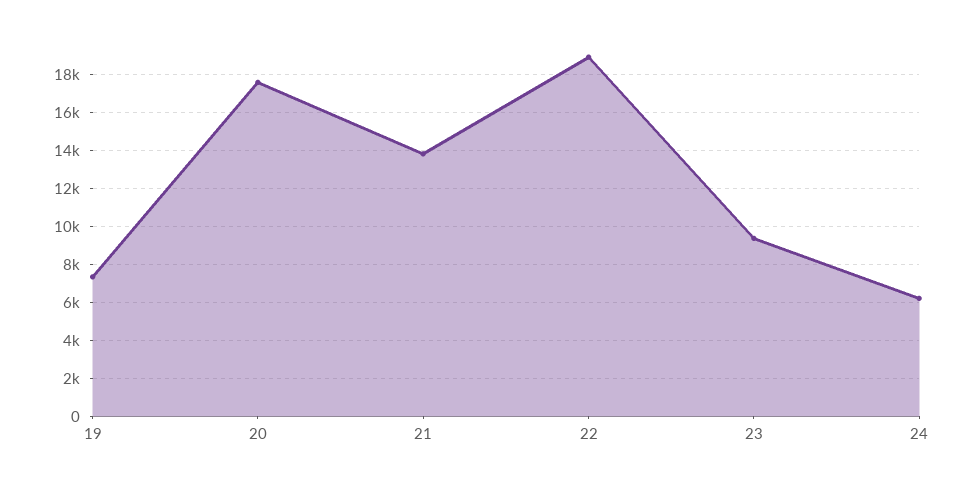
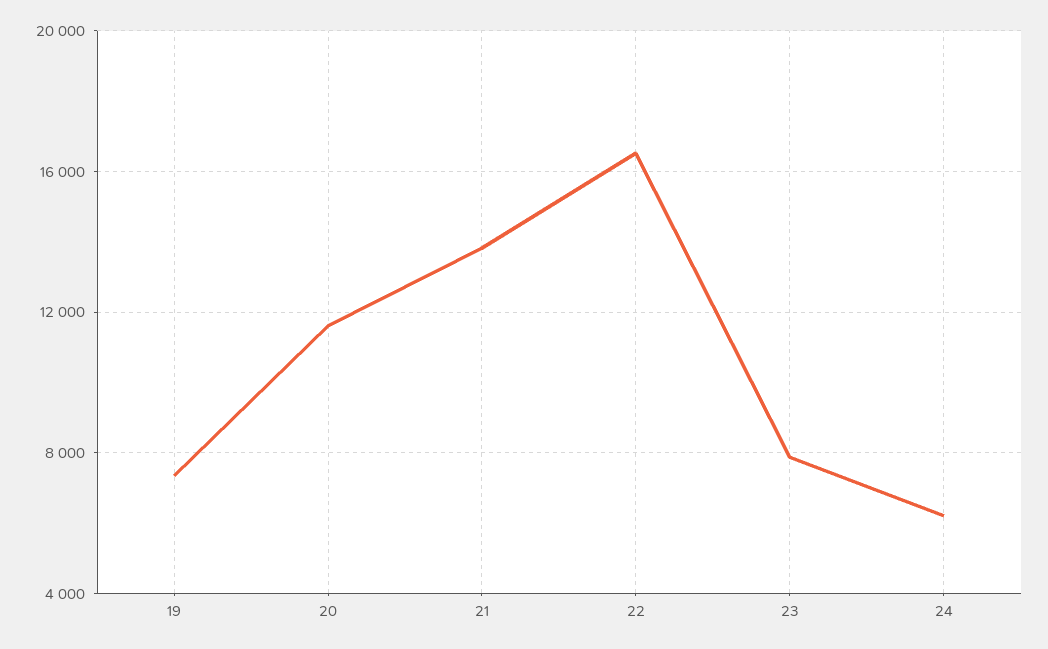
20: 17500 -> 11500
22: 19000 -> 16500
23: 9500 -> 8000

